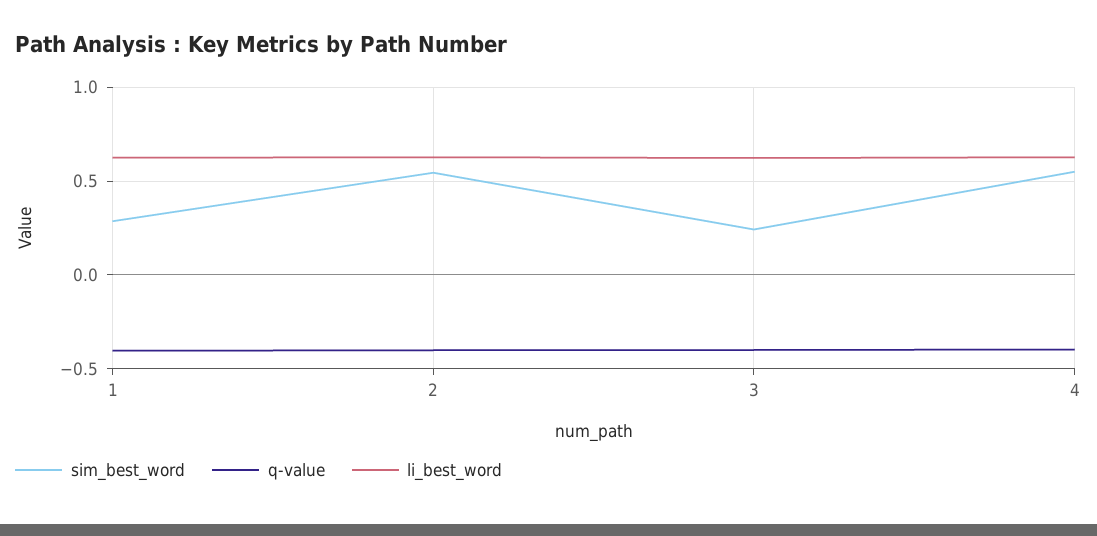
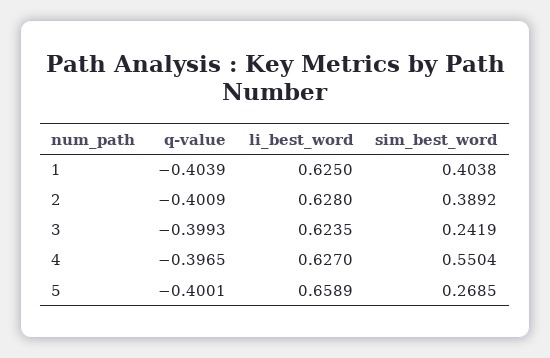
sim_best_word, 1: 0.3 -> 0.4038
sim_best_word, 2: 0.55 -> 0.3892
q-value, 5: none -> -0.4001
li_best_word, 5: none -> 0.6589
sim_best_word, 5: none -> 0.2685

